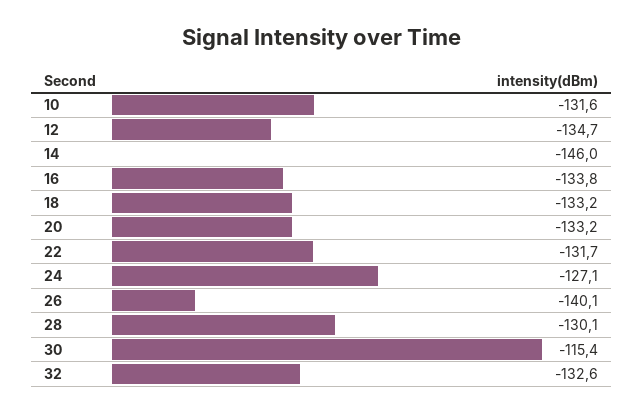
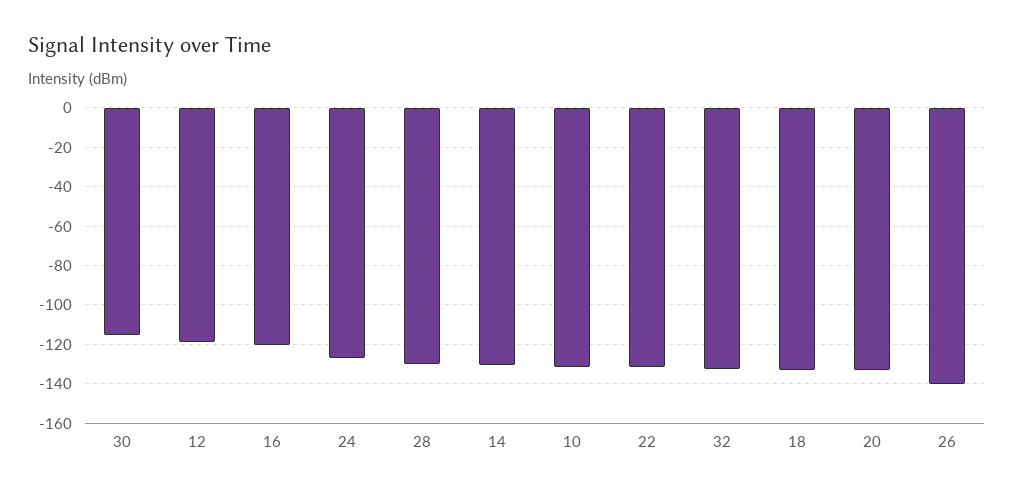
12: -134.7 -> -120
14: -146 -> -130
16: -133.8 -> -120

